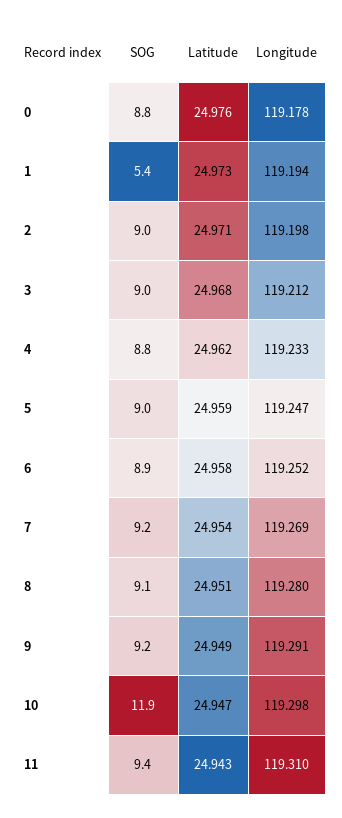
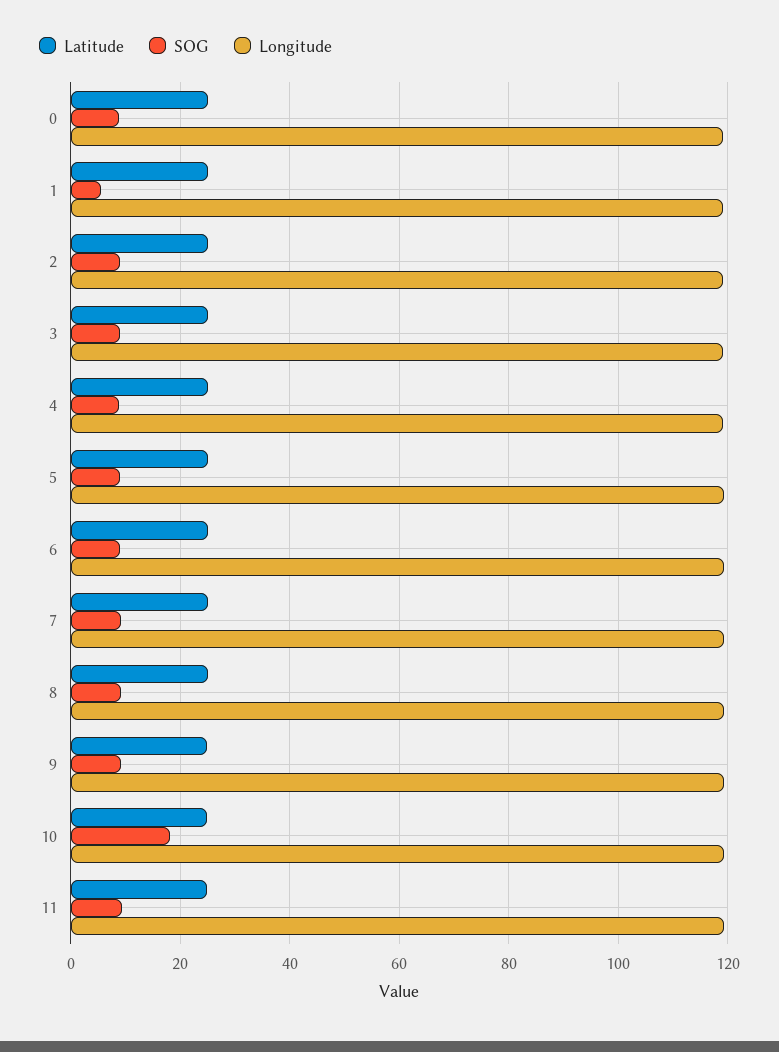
SOG, 10: 11.9 -> 18

